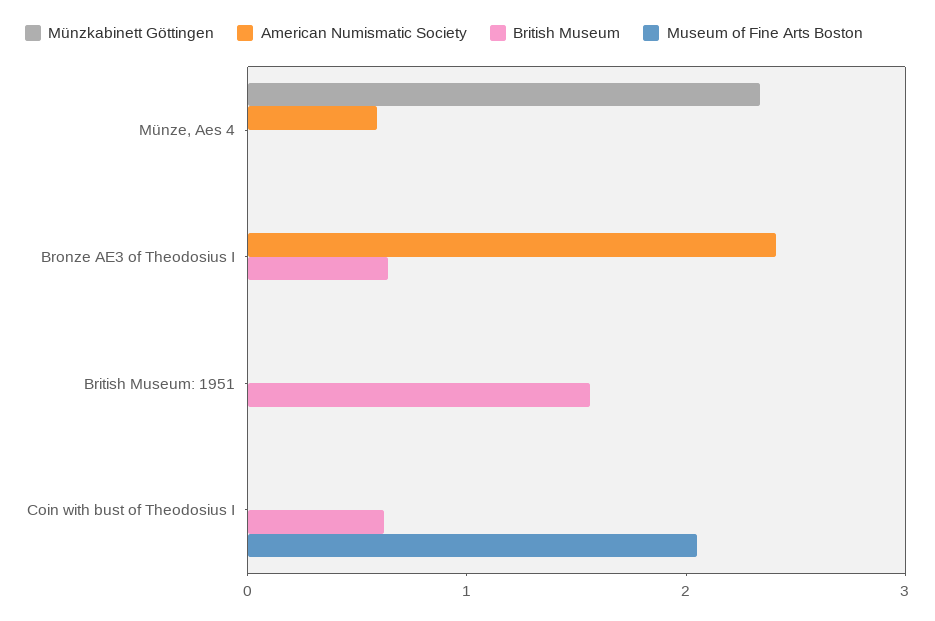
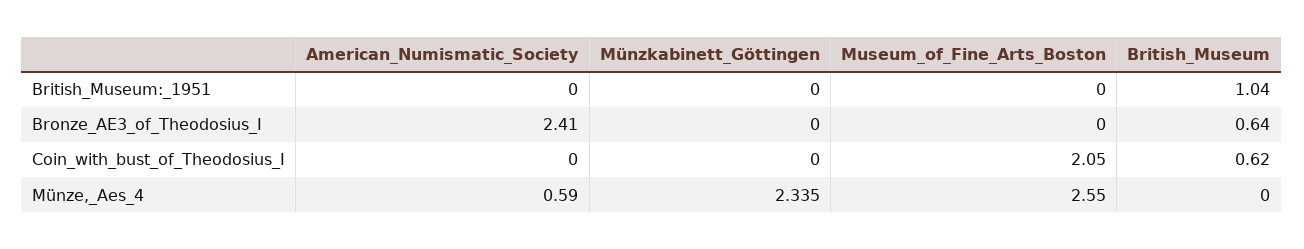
Museum of Fine Arts Boston, Münze, Aes 4: 0 -> 2.55
British Museum, British Museum: 1951: 1.6 -> 1.04

